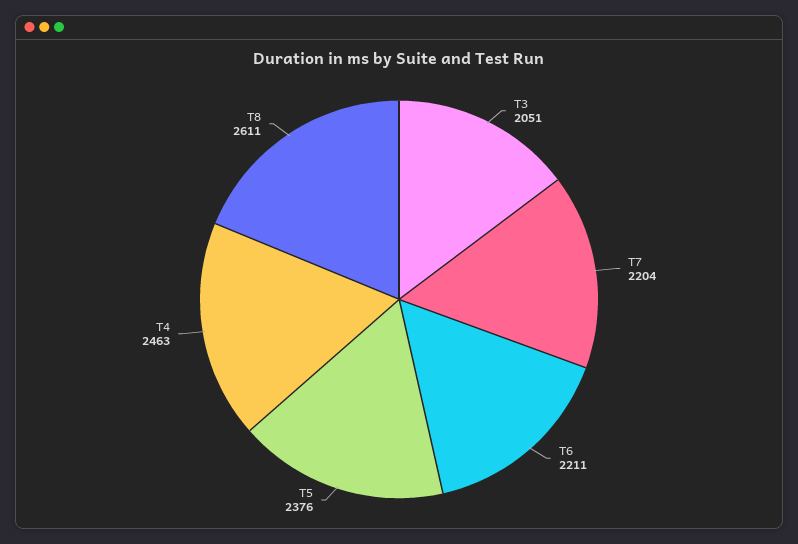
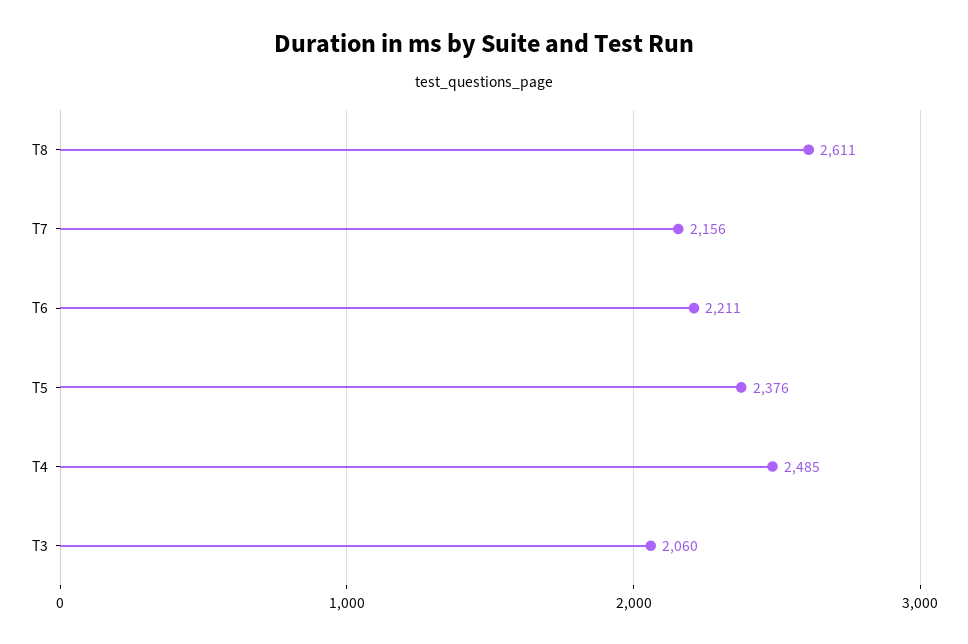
T3: 2051 -> 2060
T7: 2204 -> 2156
T4: 2463 -> 2485

